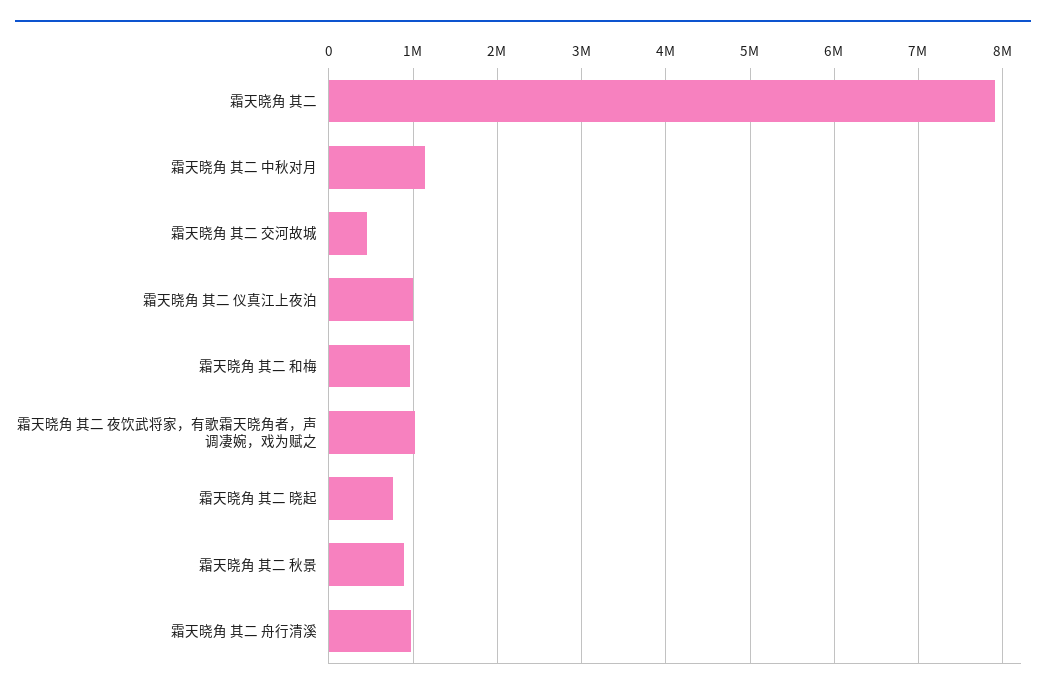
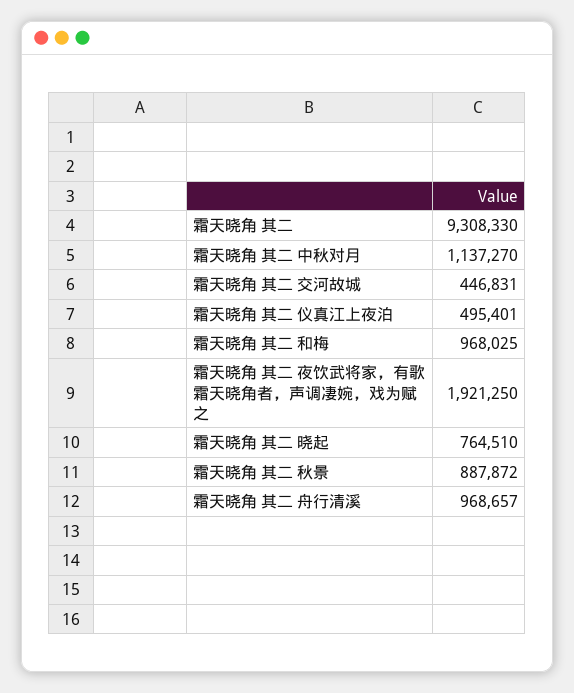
霜天晓角 其二: 7900000 -> 9308330
霜天晓角 其二 仪真江上夜泊: 1000000 -> 495401
霜天晓角 其二 夜饮武将家，有歌霜天晓角者，声调凄婉，戏为赋之: 1000000 -> 1921250

